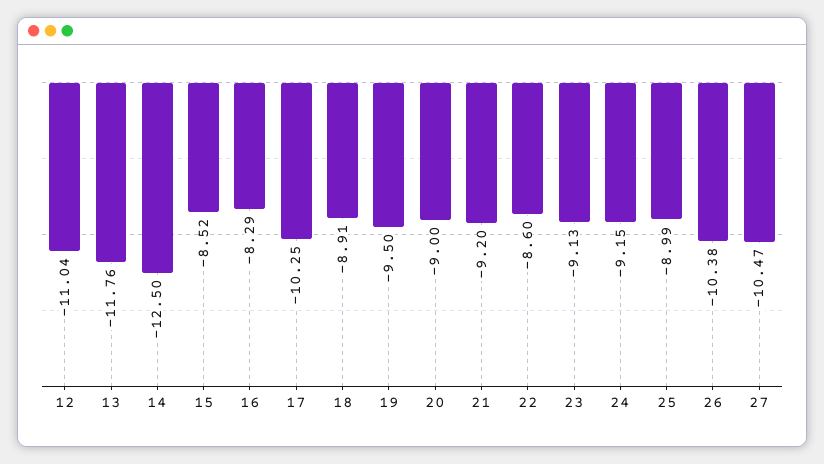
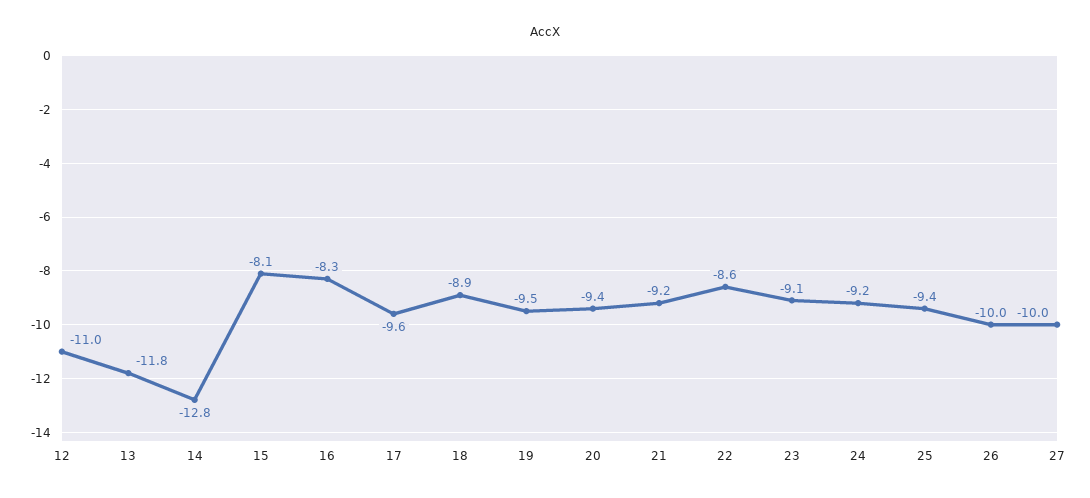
14: -12.5 -> -12.8
15: -8.52 -> -8.1
17: -10.25 -> -9.6
20: -9 -> -9.4
25: -8.99 -> -9.4
26: -10.38 -> -10
27: -10.47 -> -10

